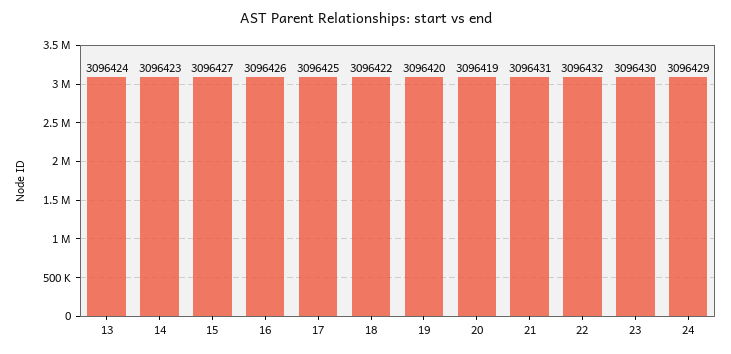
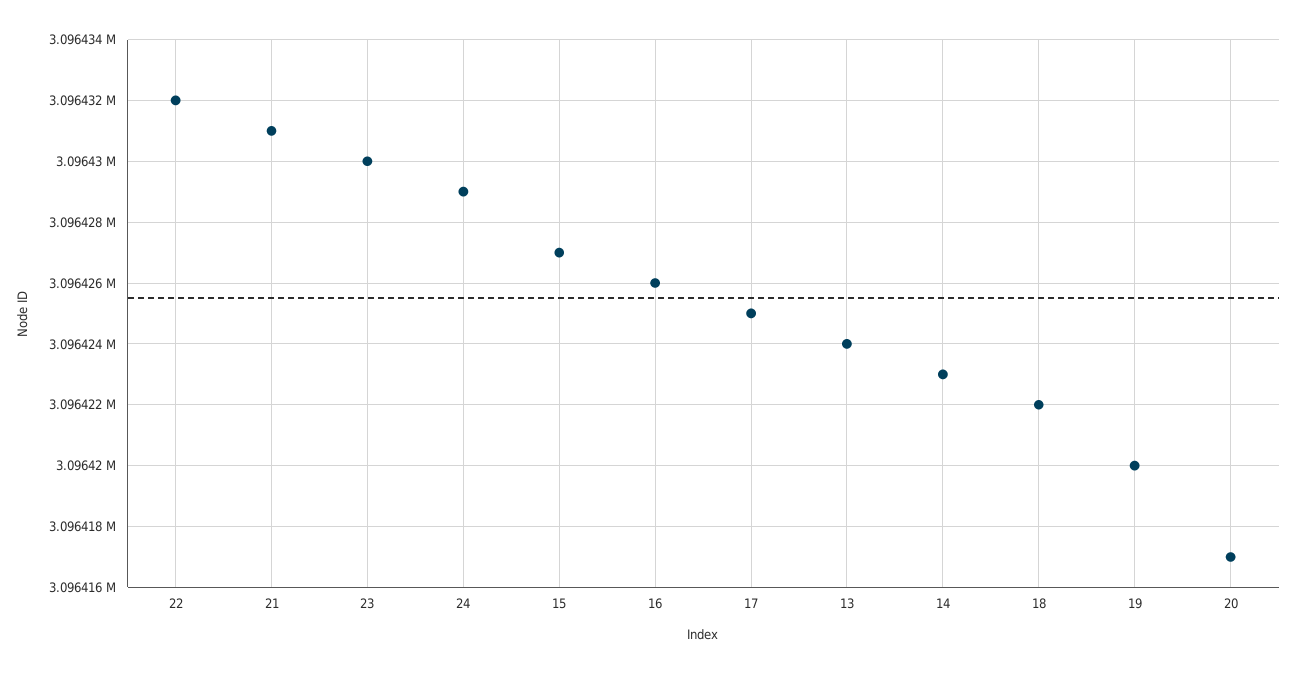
20: 3096419 -> 3096417

